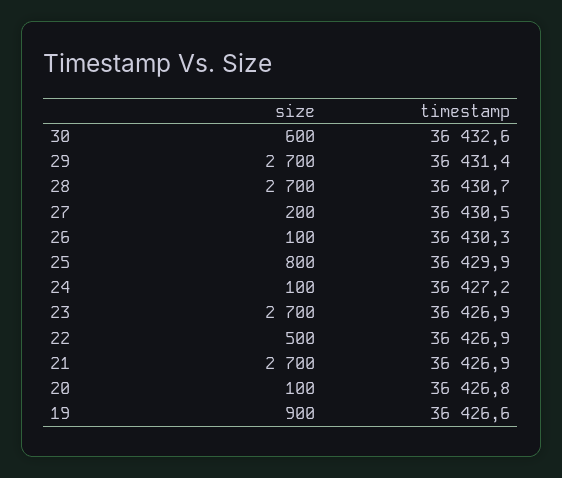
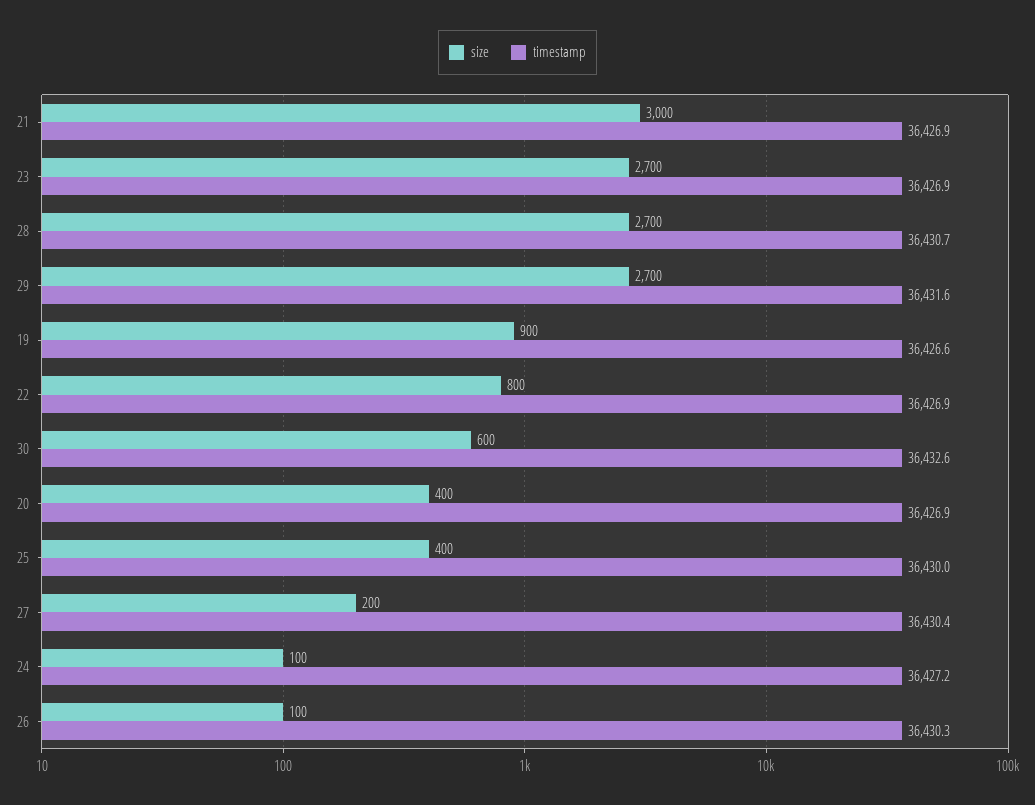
timestamp, 29: 36431.4 -> 36431.6
timestamp, 27: 36430.5 -> 36430.4
size, 25: 800 -> 400
timestamp, 25: 36429.9 -> 36430
size, 22: 500 -> 800
size, 21: 2700 -> 3000
size, 20: 100 -> 400
timestamp, 20: 36426.8 -> 36426.9

